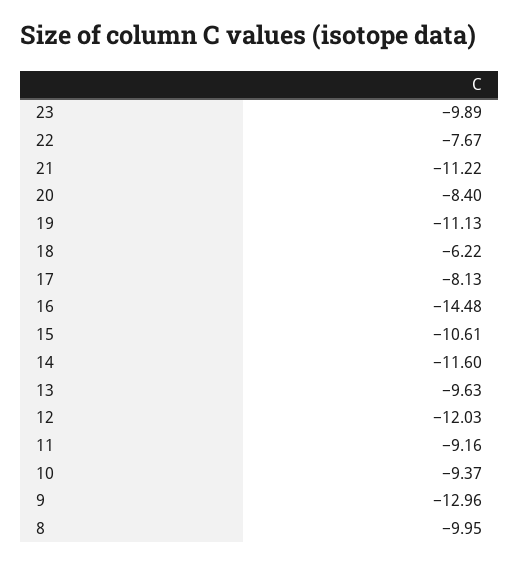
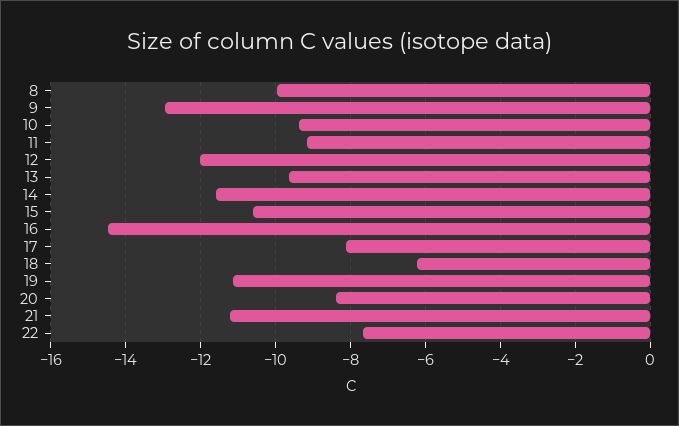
23: -9.89 -> none

